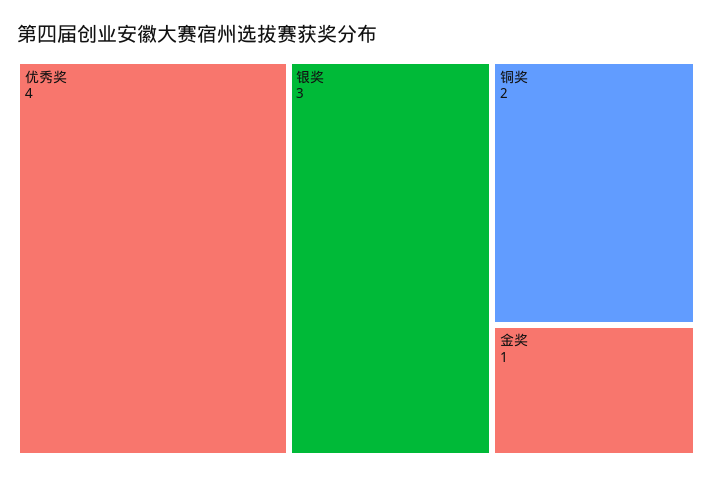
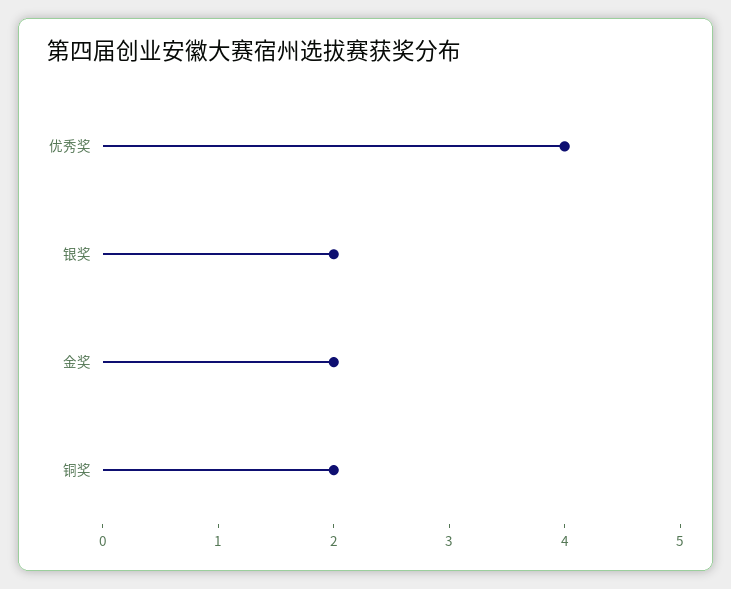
银奖: 3 -> 2
金奖: 1 -> 2

